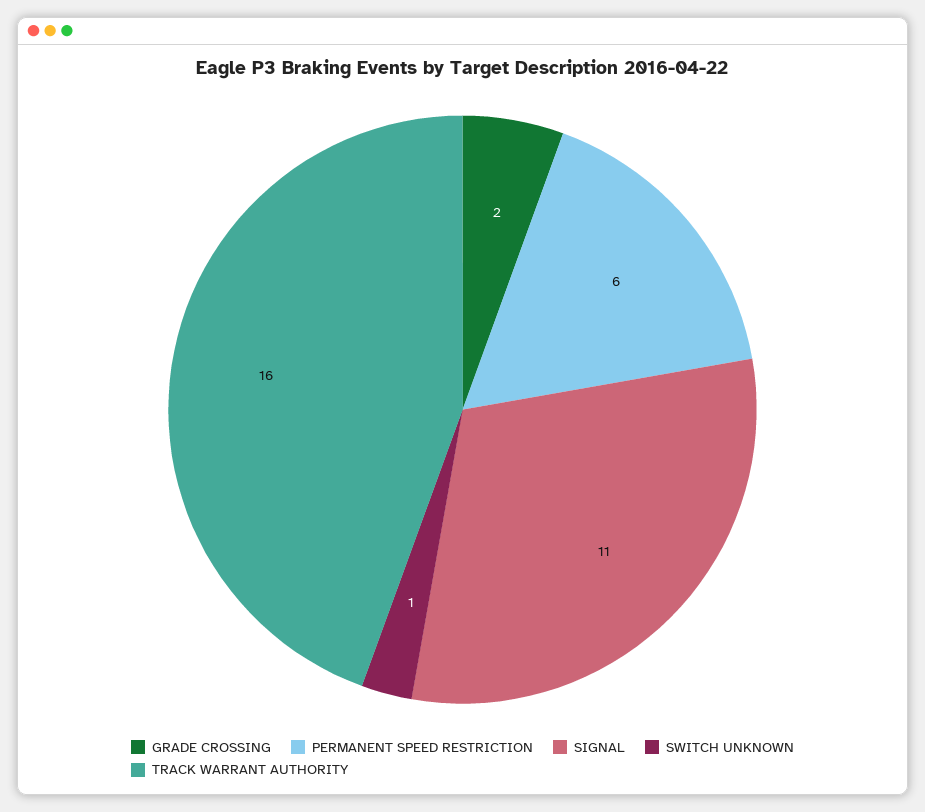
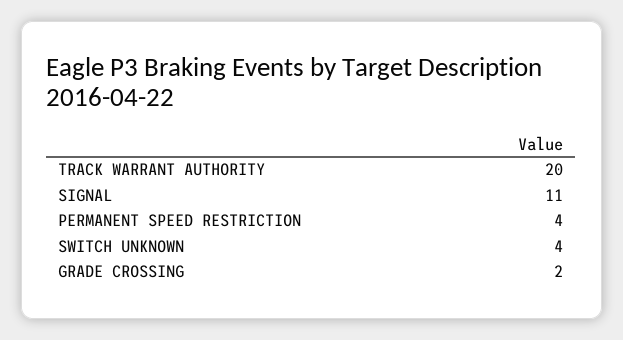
PERMANENT SPEED RESTRICTION: 6 -> 4
SWITCH UNKNOWN: 1 -> 4
TRACK WARRANT AUTHORITY: 16 -> 20

